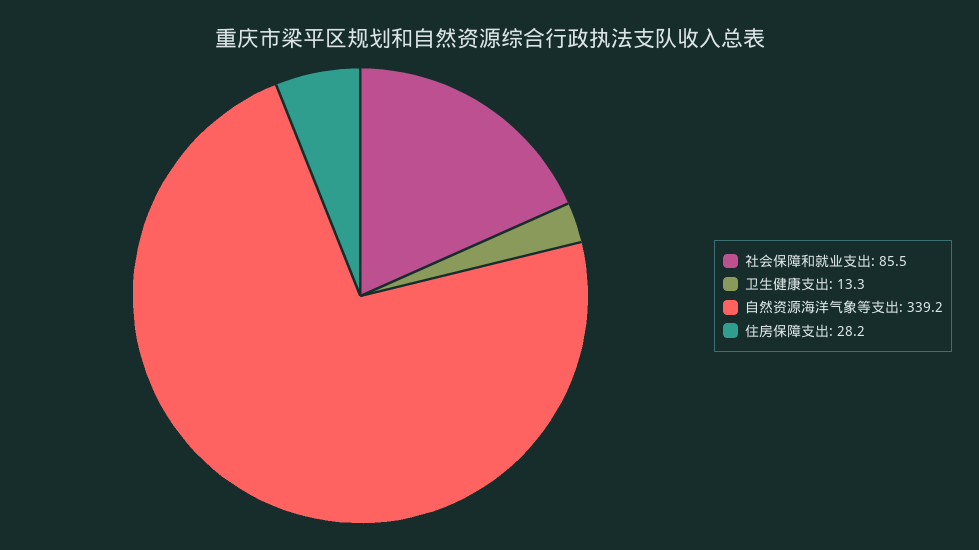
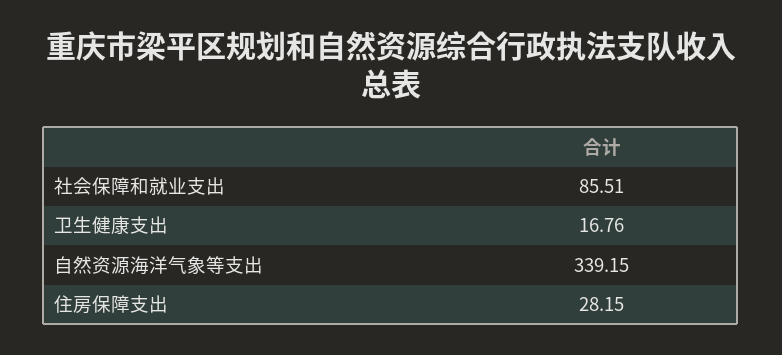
卫生健康支出: 13.3 -> 16.76

